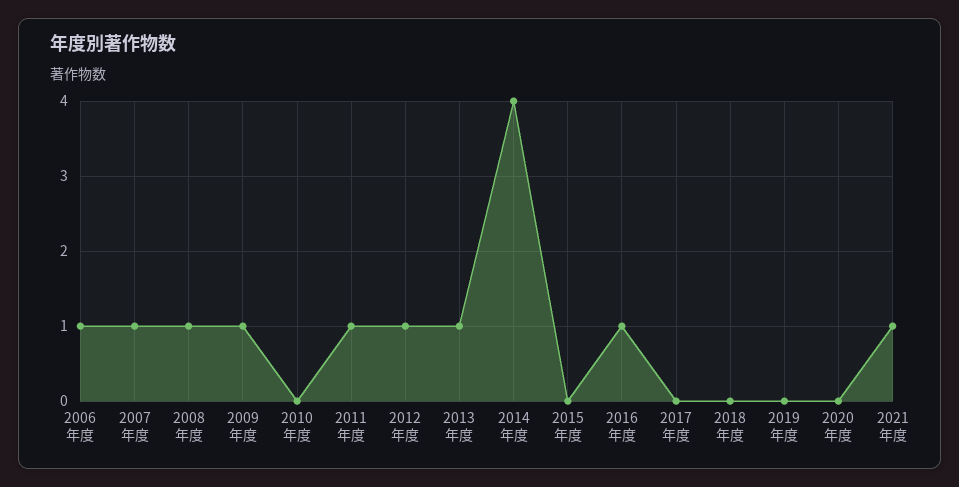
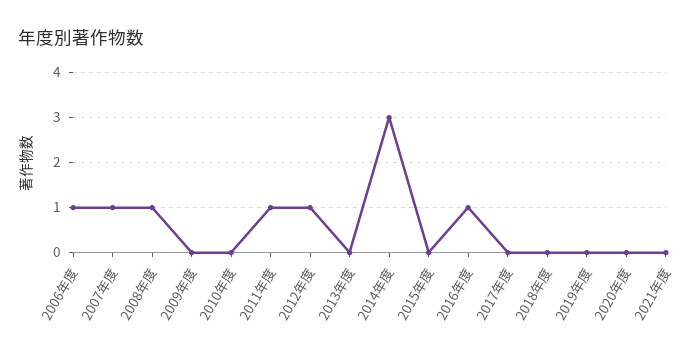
2009年度: 1 -> 0
2013年度: 1 -> 0
2014年度: 4 -> 3
2021年度: 1 -> 0

